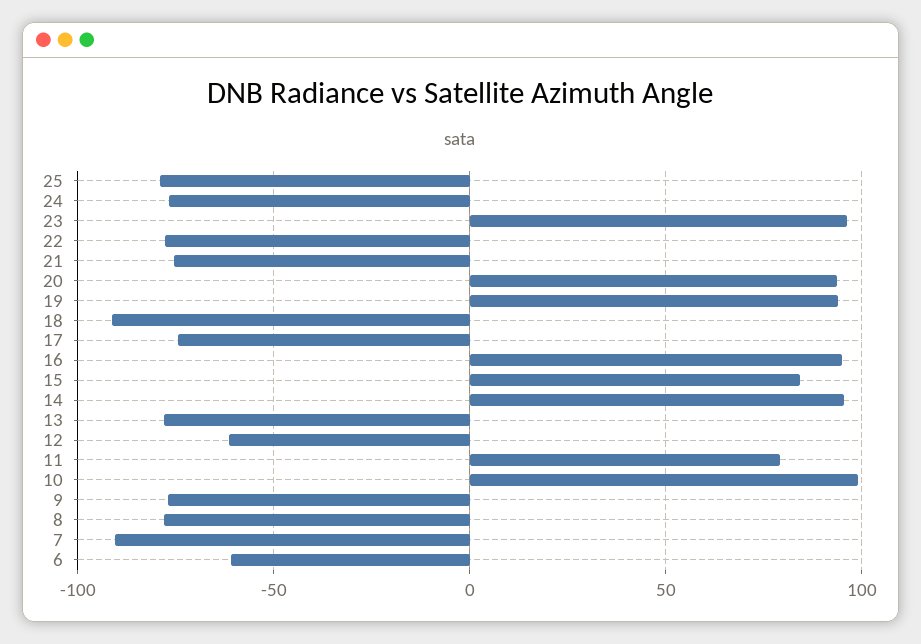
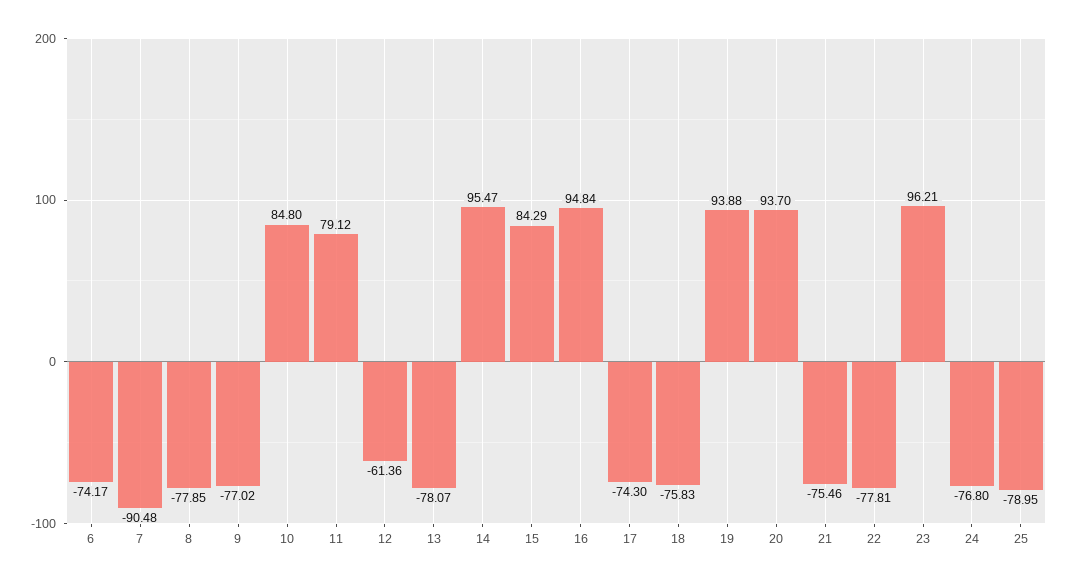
18: -90 -> -75.83
10: 100 -> 84.8
6: -60 -> -74.17

